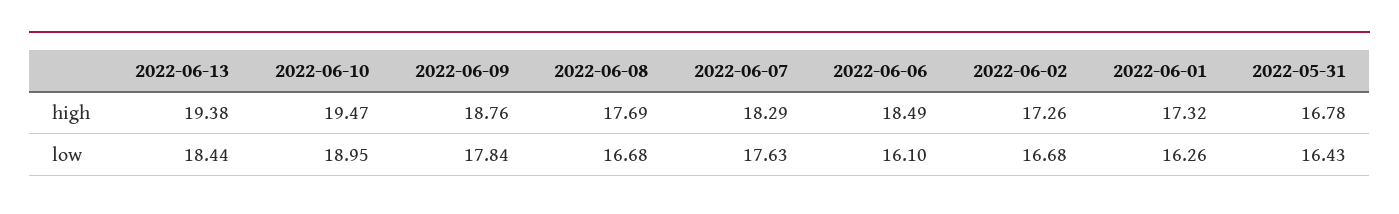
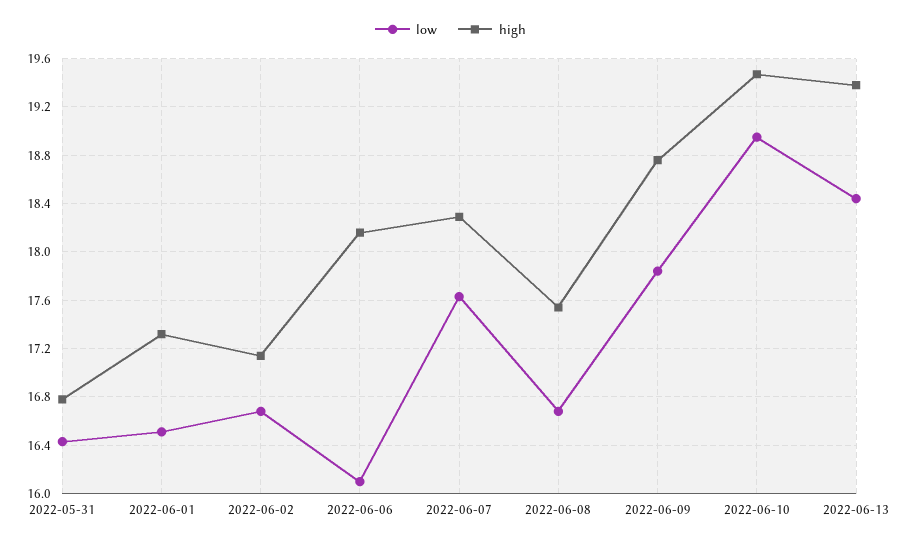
high, 2022-06-08: 17.69 -> 17.55
high, 2022-06-06: 18.49 -> 18.15
high, 2022-06-02: 17.26 -> 17.15
low, 2022-06-01: 16.26 -> 16.5

